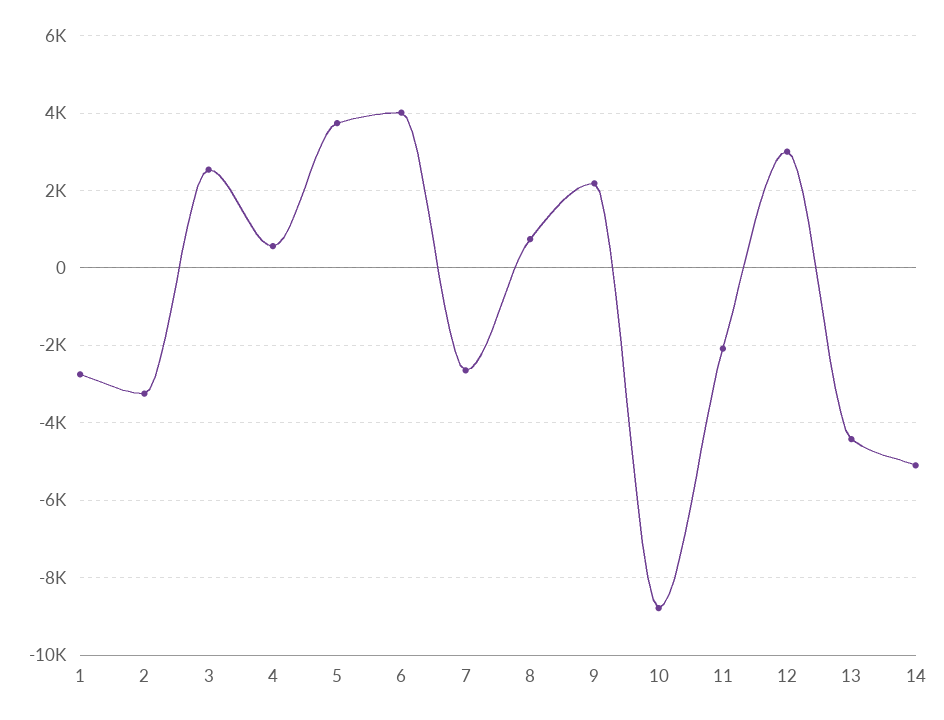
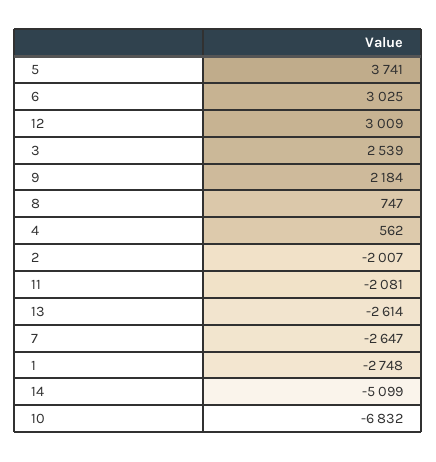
2: -3200 -> -2007
6: 4000 -> 3025
10: -8800 -> -6832
13: -4400 -> -2614

